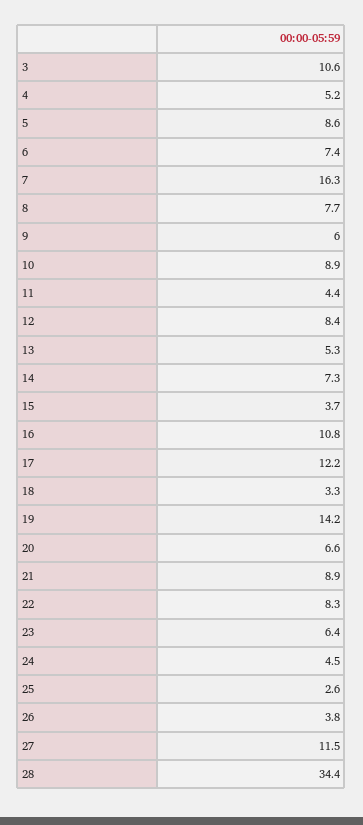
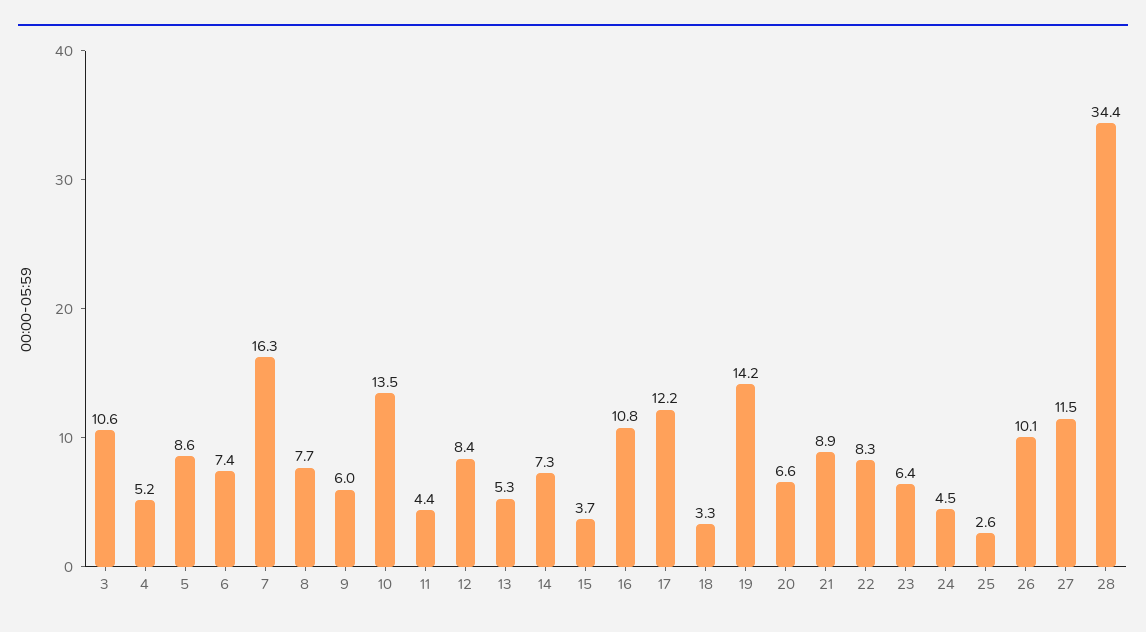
10: 8.9 -> 13.5
26: 3.8 -> 10.1

